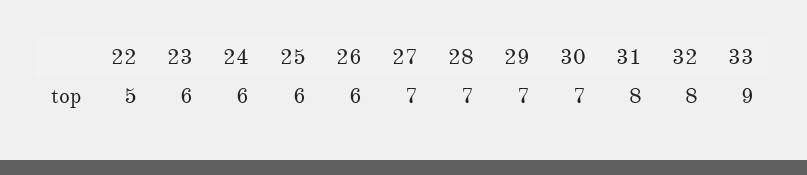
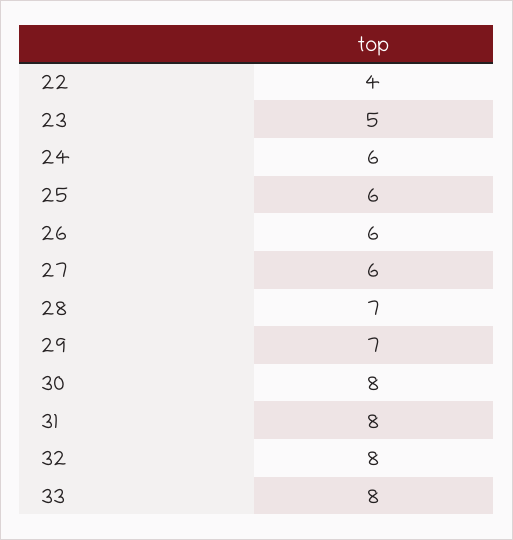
22: 5 -> 4
23: 6 -> 5
27: 7 -> 6
30: 7 -> 8
33: 9 -> 8

